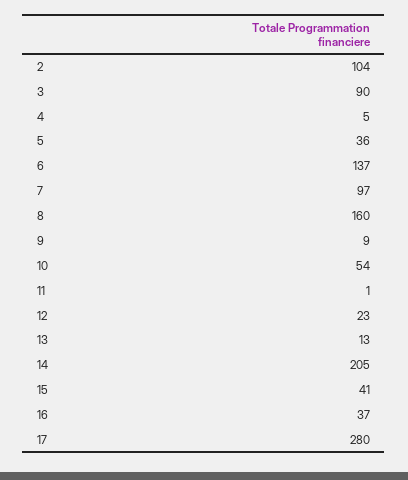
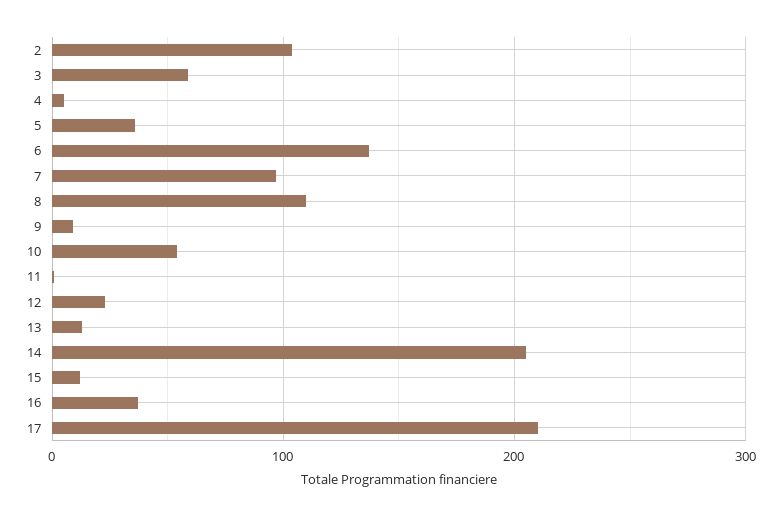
3: 90 -> 60
8: 160 -> 110
15: 41 -> 10
17: 280 -> 210

